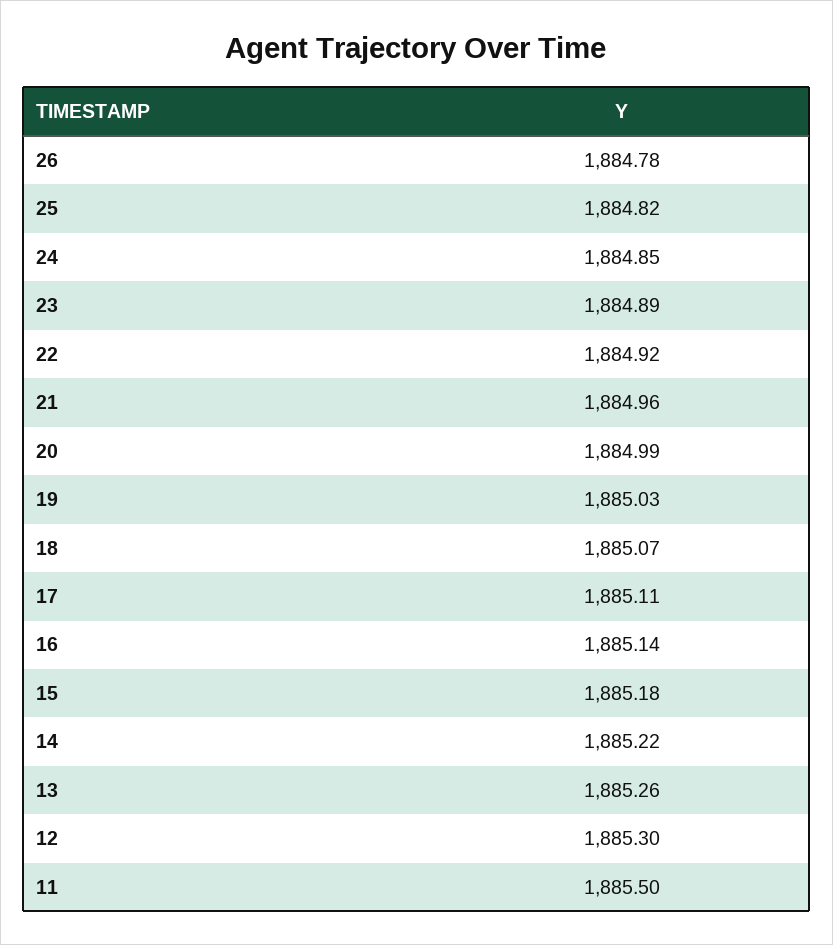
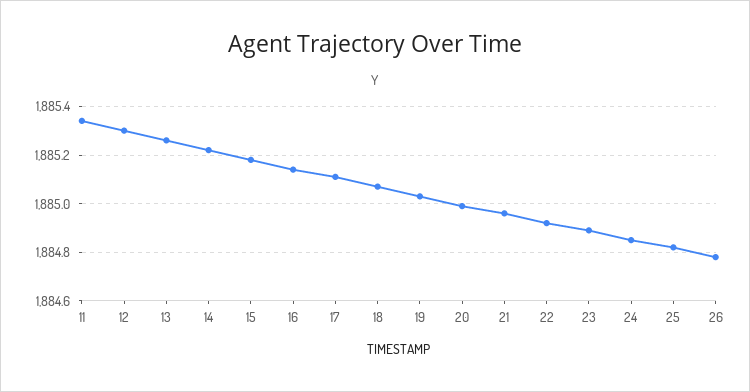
11: 1885.5 -> 1885.35

